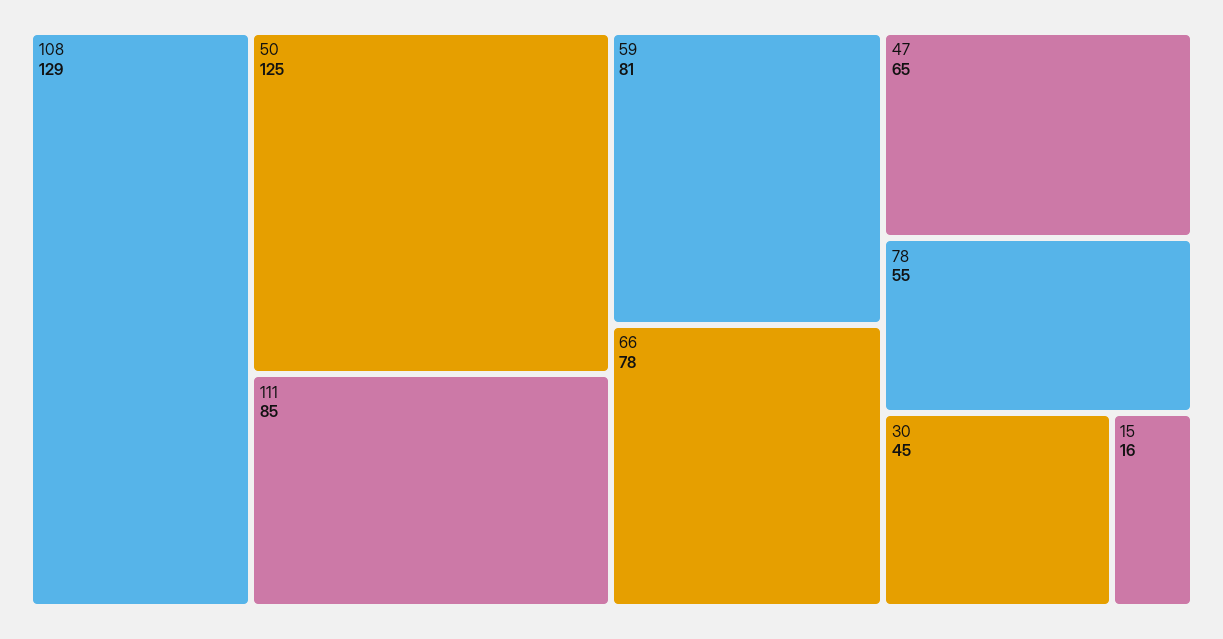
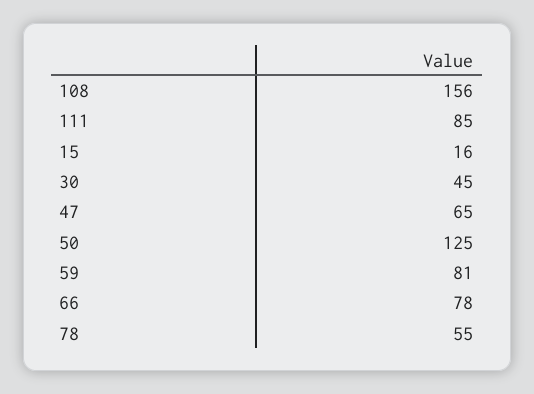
108: 129 -> 156

